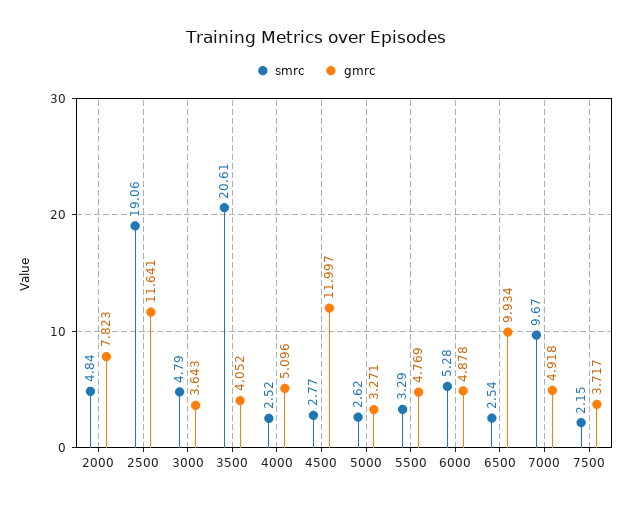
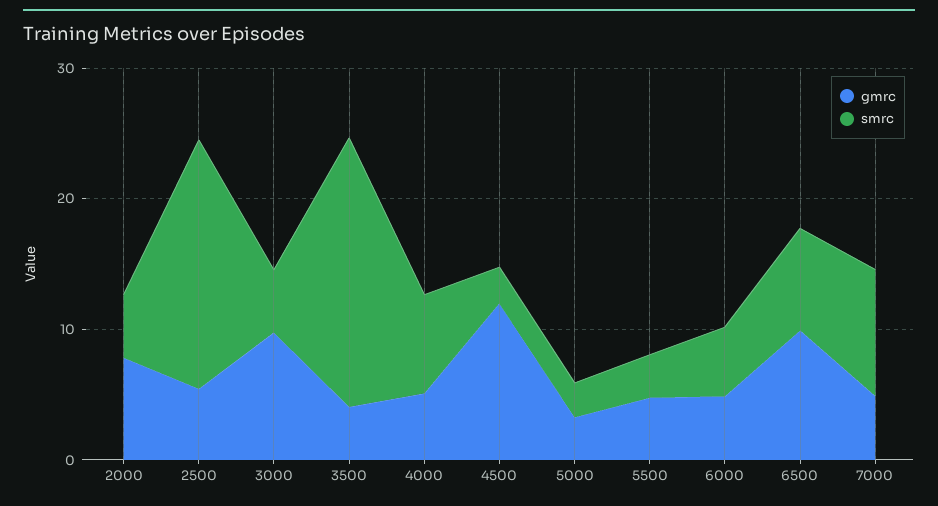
gmrc, 2500: 11.641 -> 6
gmrc, 3000: 3.643 -> 10
smrc, 4000: 2.52 -> 8
smrc, 6500: 2.54 -> 8
smrc, 7500: 2.15 -> none
gmrc, 7500: 3.717 -> none

